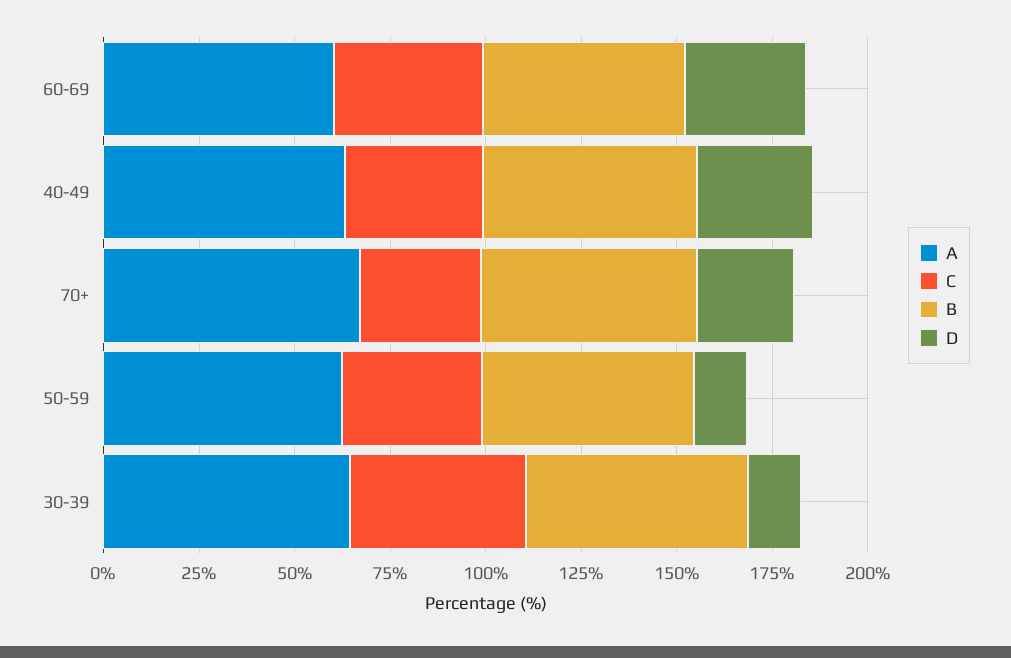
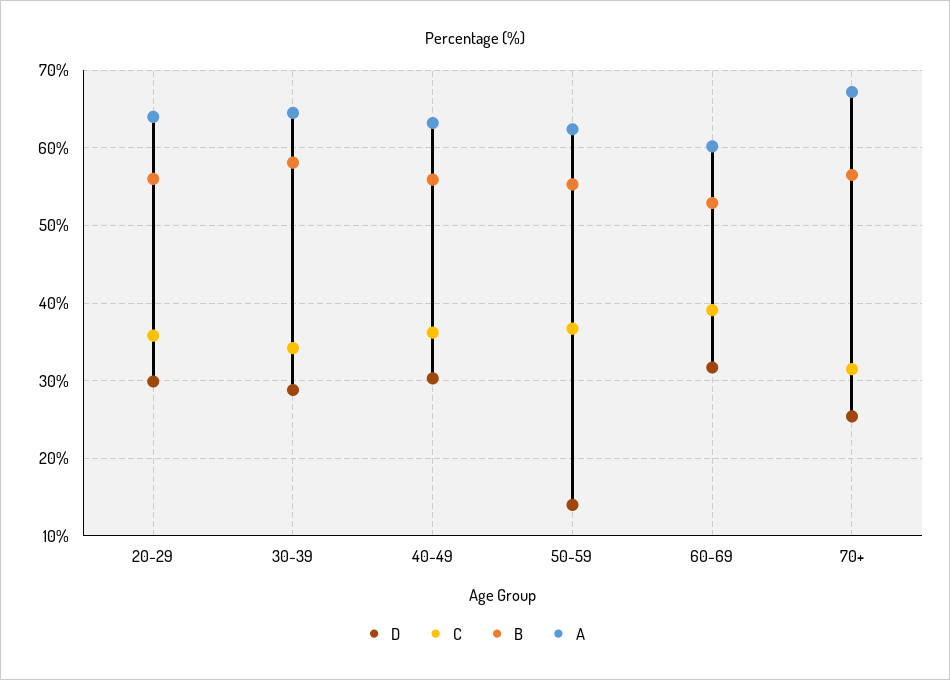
C, 30-39: 45 -> 34
D, 30-39: 15 -> 29
D, 20-29: none -> 30
C, 20-29: none -> 36
B, 20-29: none -> 56
A, 20-29: none -> 64

